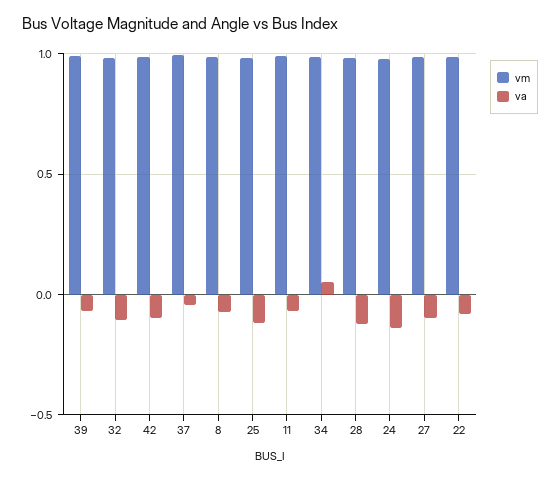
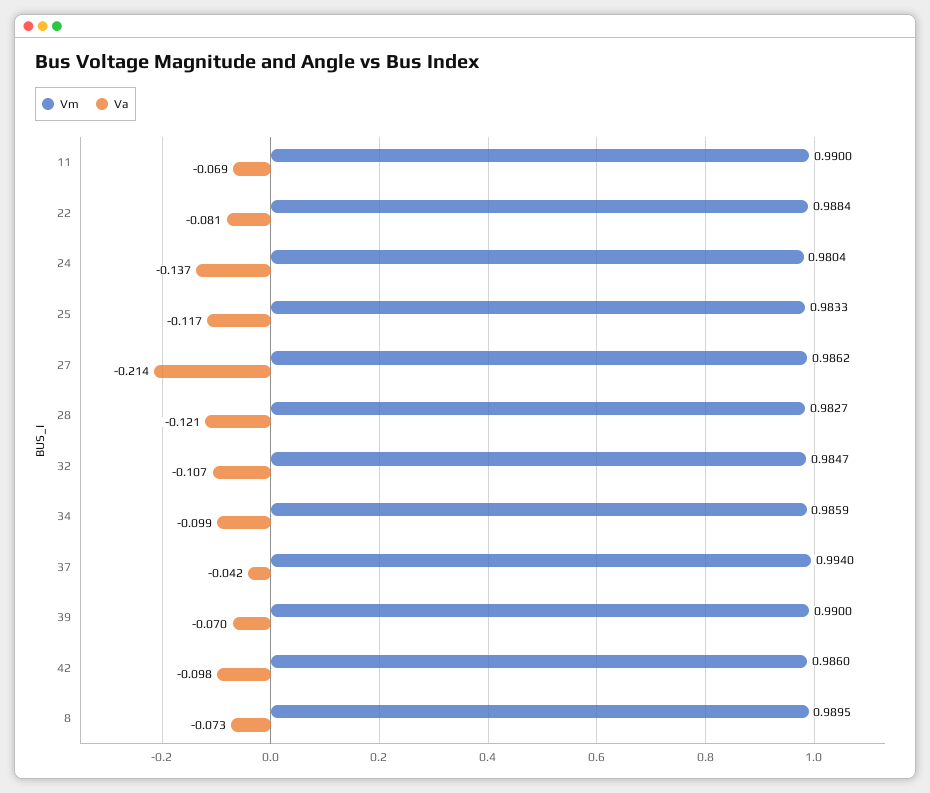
va, 34: 0.05 -> -0.099
va, 27: -0.1 -> -0.214

